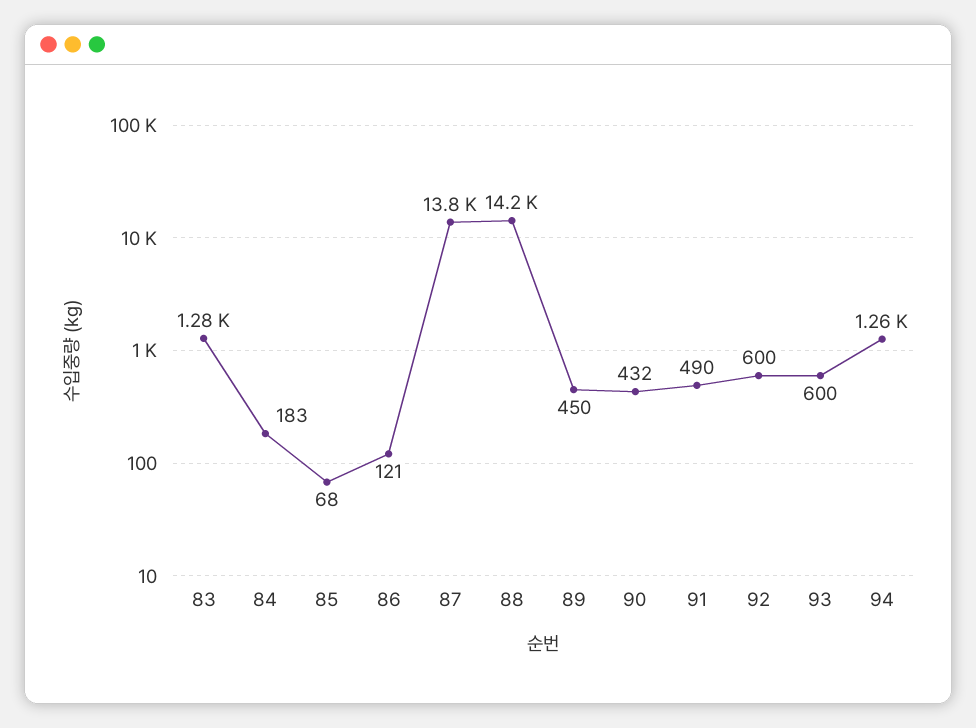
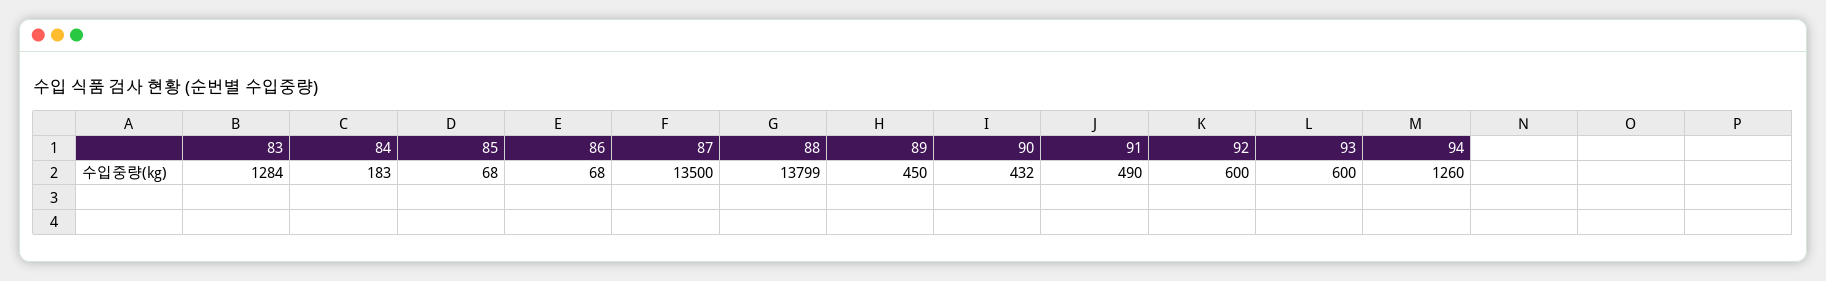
86: 121 -> 68
87: 13800 -> 13500
88: 14200 -> 13799

